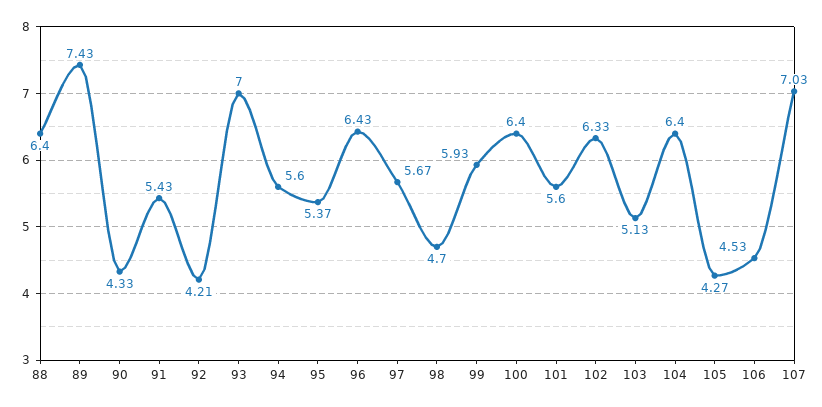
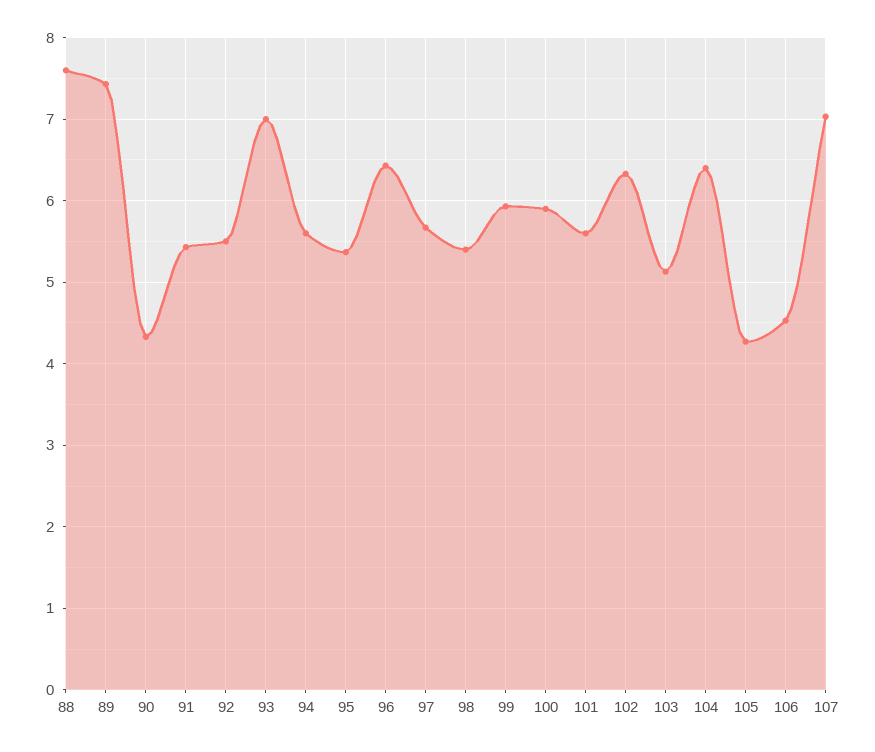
88: 6.4 -> 7.6
92: 4.21 -> 5.5
98: 4.7 -> 5.4
100: 6.4 -> 5.9

